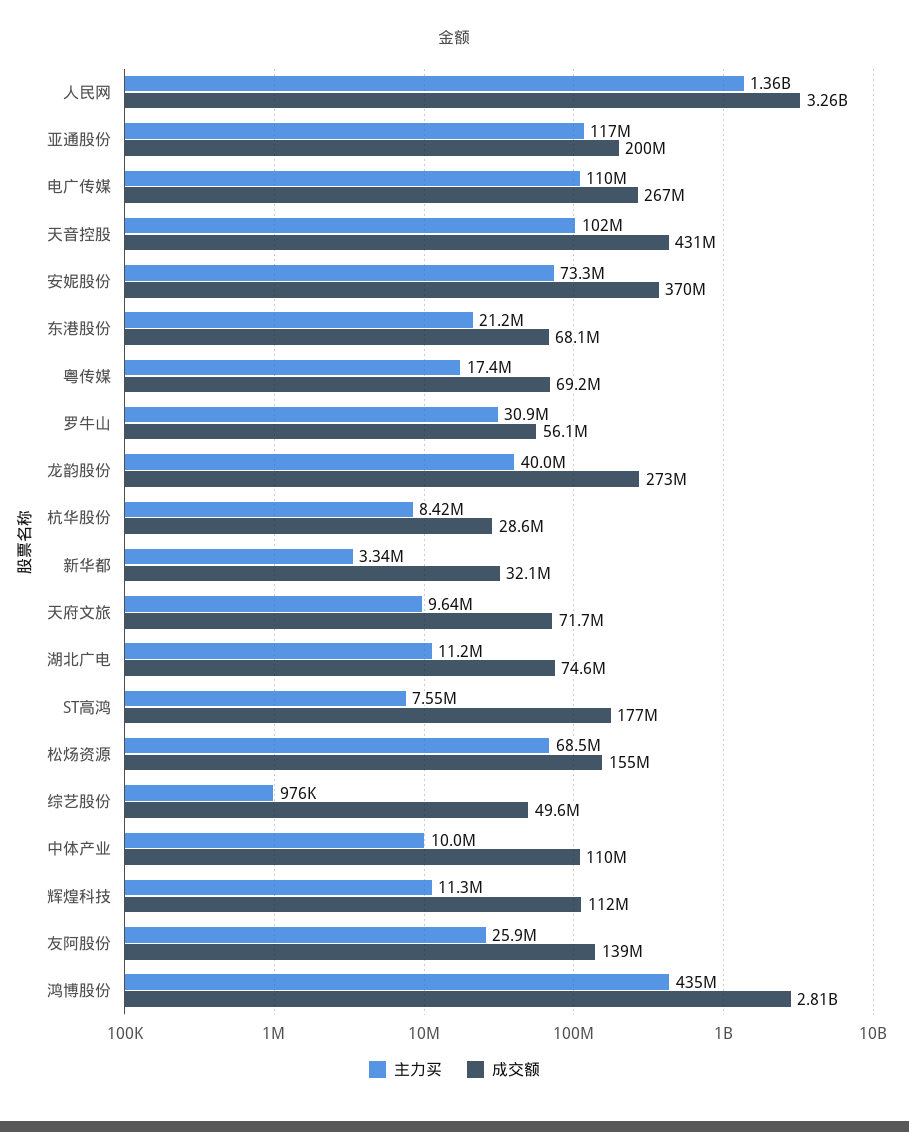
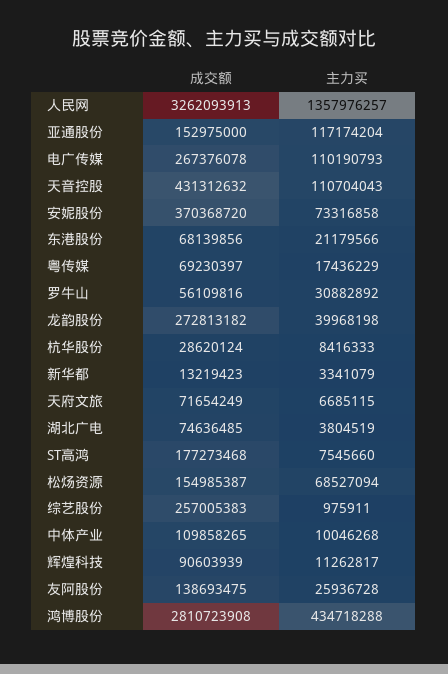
成交额, 亚通股份: 200000000 -> 152975000
主力买, 天音控股: 102000000 -> 110704043
成交额, 新华都: 32100000 -> 13219423
主力买, 天府文旅: 9640000 -> 6685115
主力买, 湖北广电: 11200000 -> 3804519
成交额, 综艺股份: 49600000 -> 257005383
成交额, 辉煌科技: 112000000 -> 90603939

